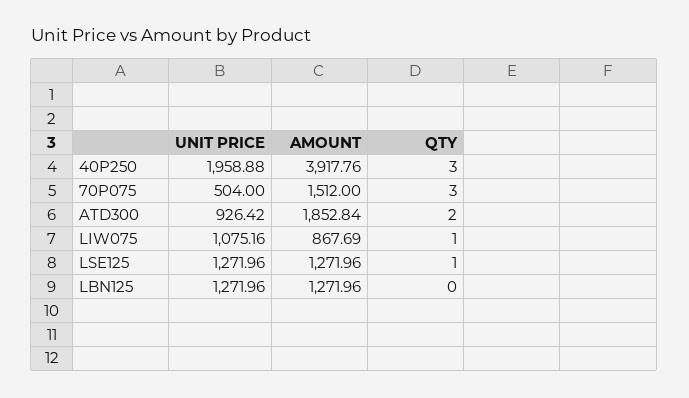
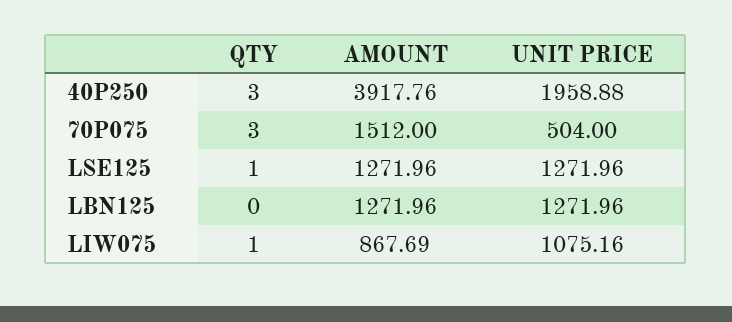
UNIT PRICE, ATD300: 926.42 -> none
AMOUNT, ATD300: 1852.84 -> none
QTY, ATD300: 2 -> none

